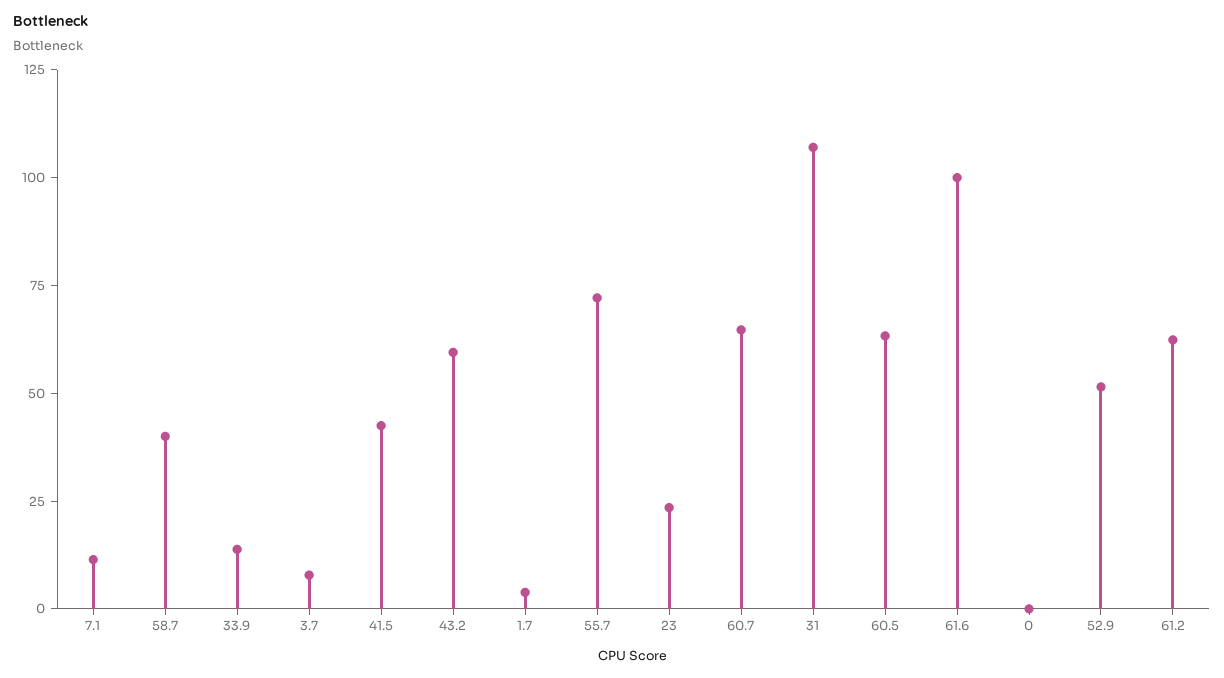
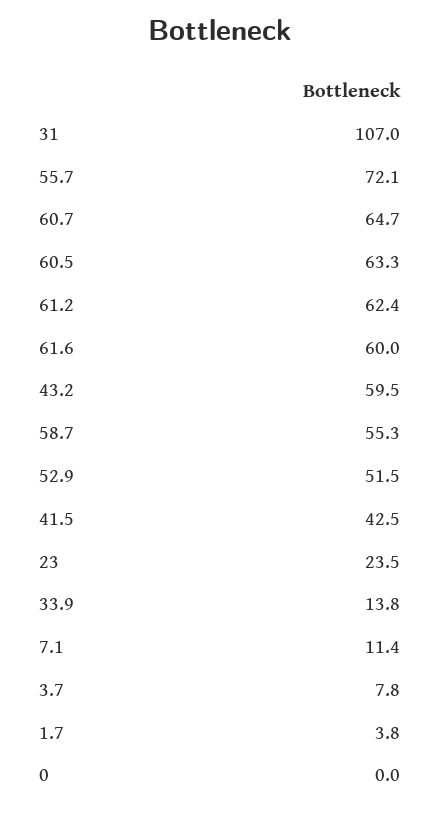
58.7: 40 -> 55.3
61.6: 100 -> 60

